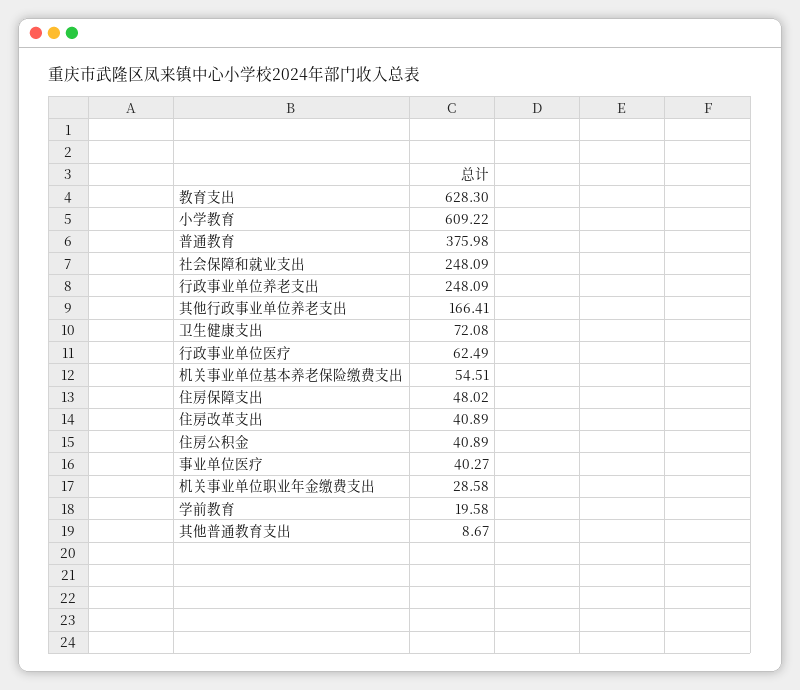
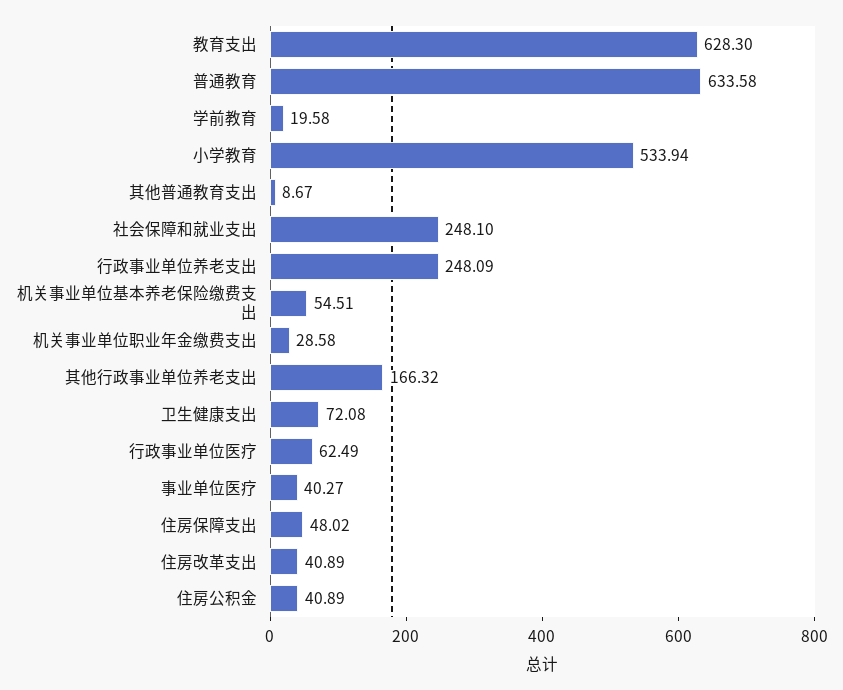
小学教育: 609.22 -> 533.94
普通教育: 375.98 -> 633.58
社会保障和就业支出: 248.09 -> 248.1
其他行政事业单位养老支出: 166.41 -> 166.32

